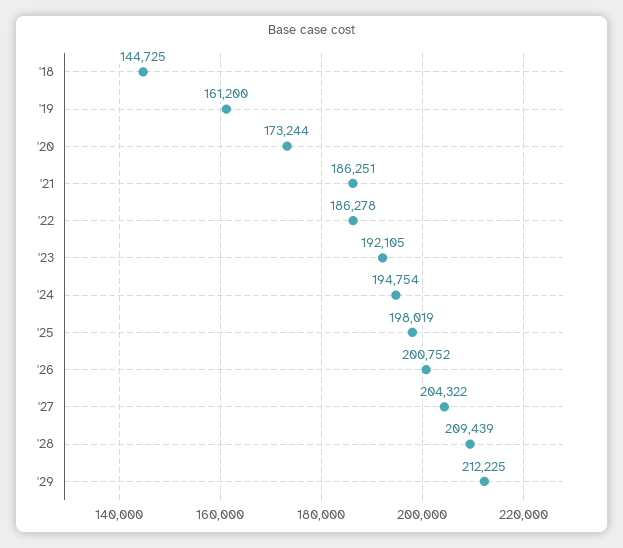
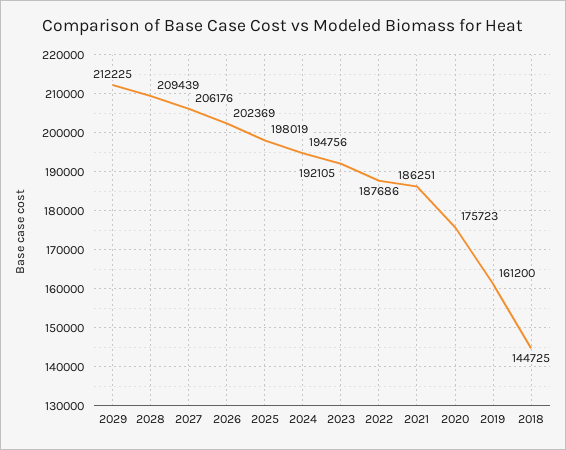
'20: 173244 -> 175723
'22: 186278 -> 187686
'24: 194754 -> 194756
'26: 200752 -> 202369
'27: 204322 -> 206176

